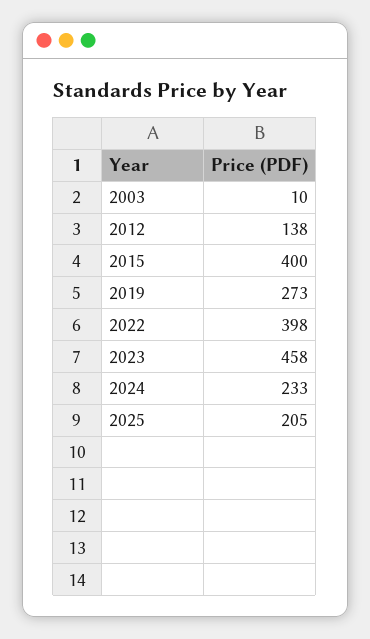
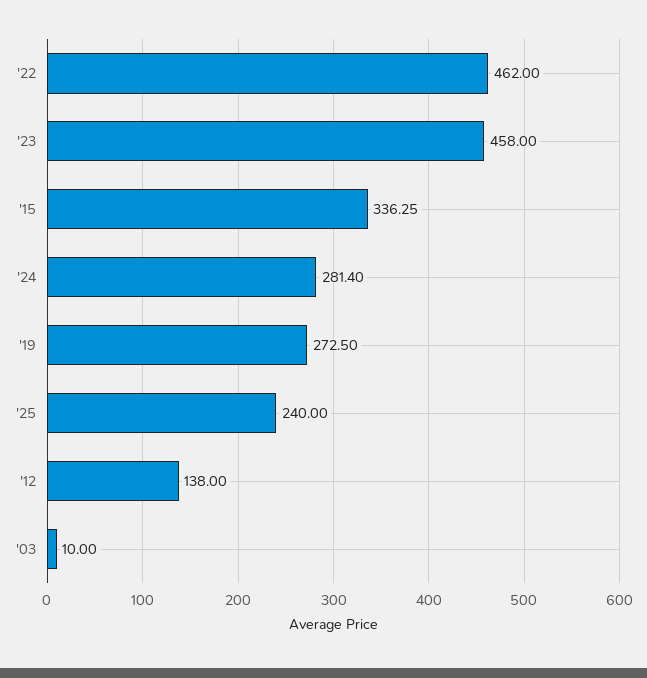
2015: 400 -> 336.25
2022: 398 -> 462
2024: 233 -> 281.4
2025: 205 -> 240

